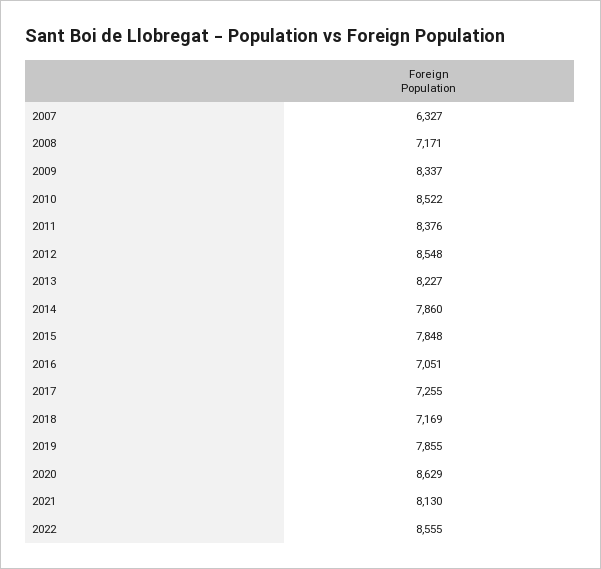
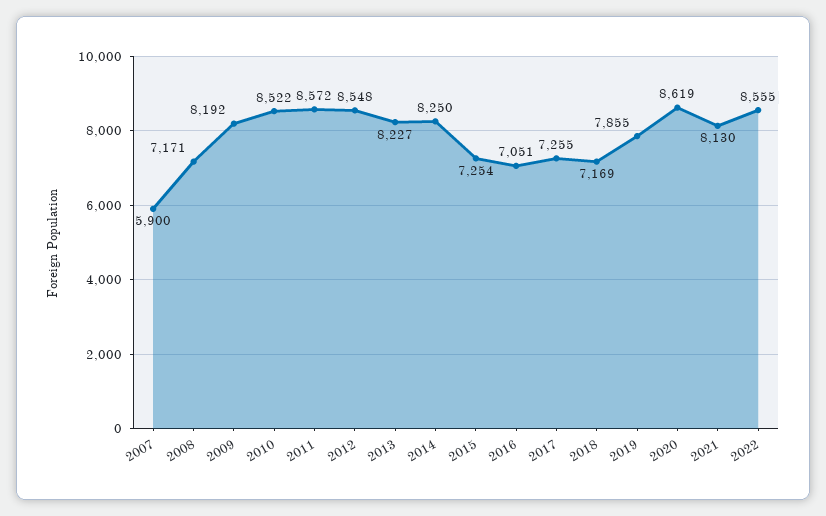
2007: 6327 -> 5900
2009: 8337 -> 8192
2011: 8376 -> 8572
2014: 7860 -> 8250
2015: 7848 -> 7254
2020: 8629 -> 8619

